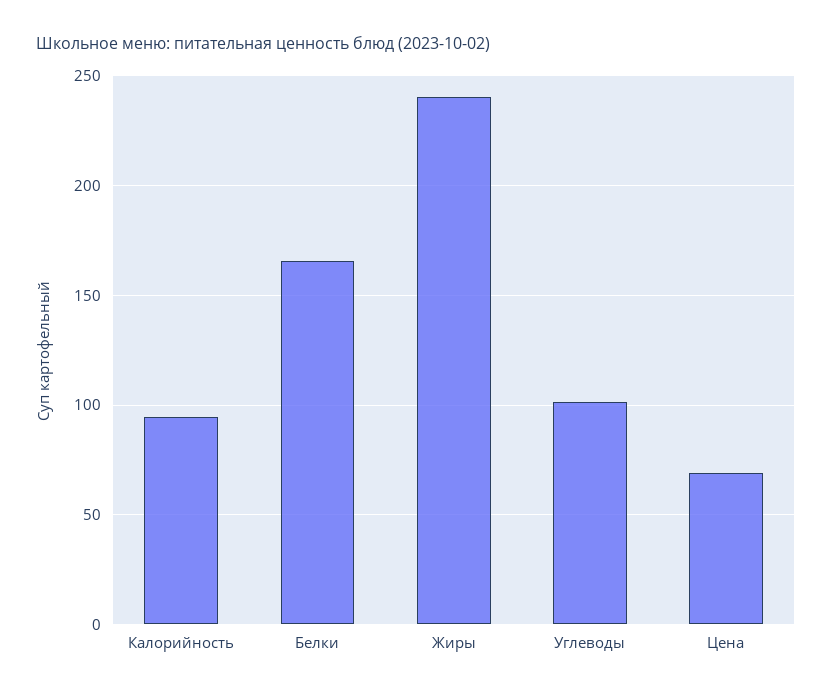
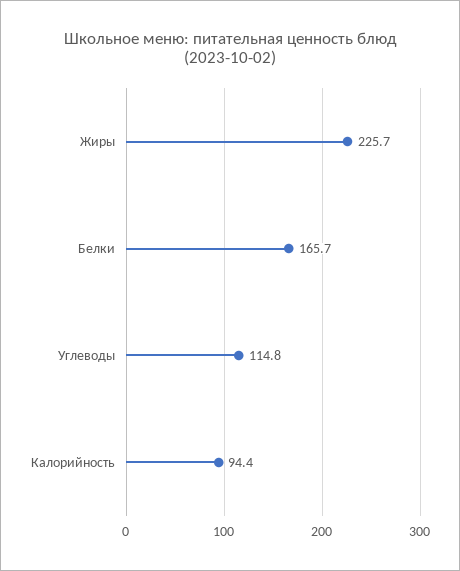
Жиры: 240 -> 225.7
Углеводы: 100 -> 114.8
Цена: 70 -> none

